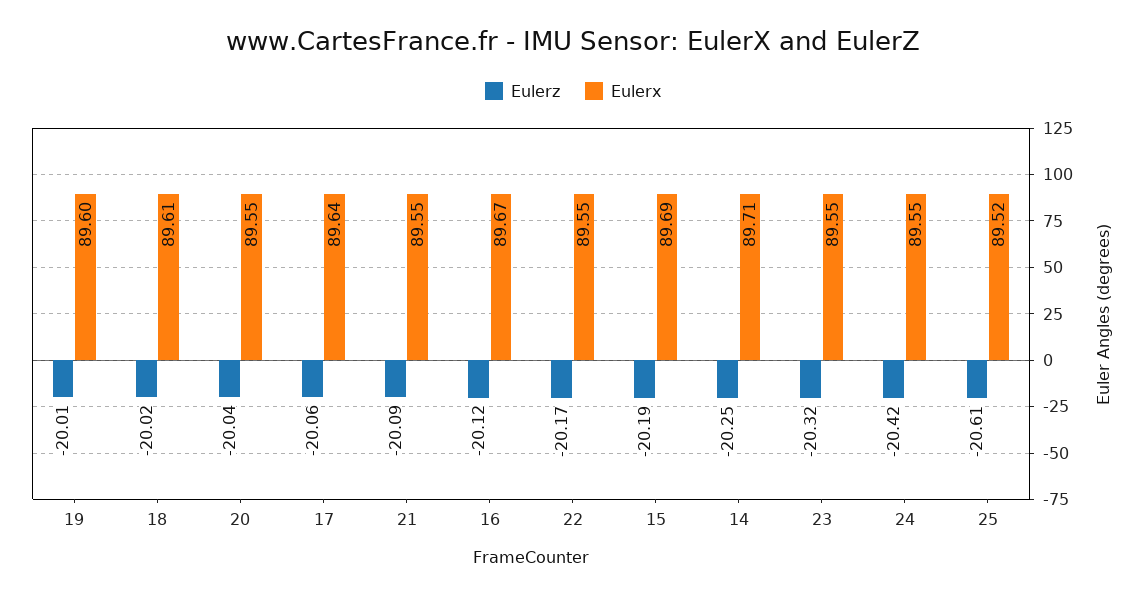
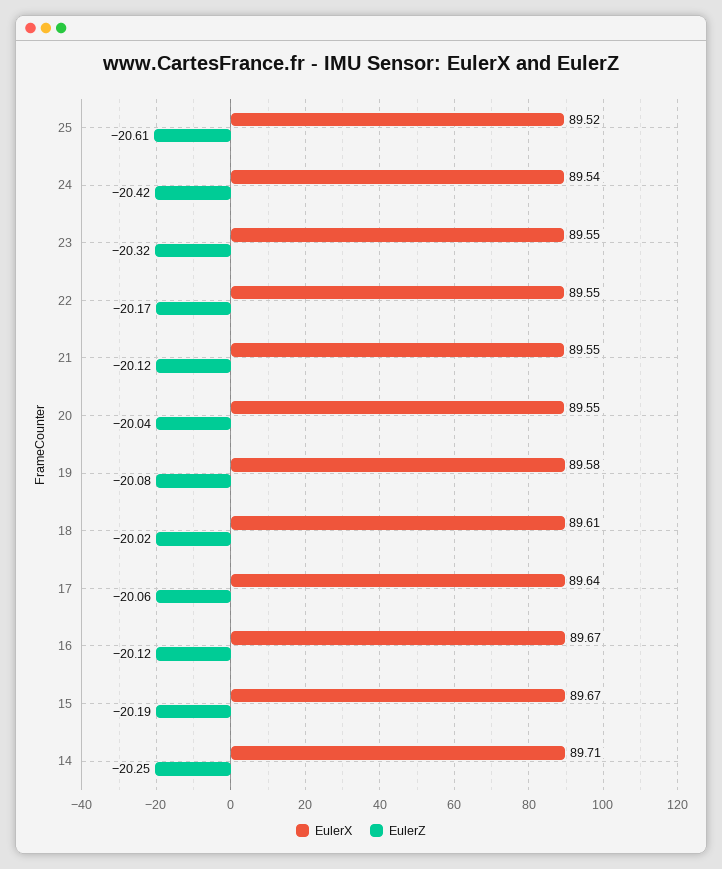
Eulerz, 19: -20.01 -> -20.08
Eulerx, 19: 89.6 -> 89.58
Eulerz, 21: -20.09 -> -20.12
Eulerx, 15: 89.69 -> 89.67
Eulerx, 24: 89.55 -> 89.54

